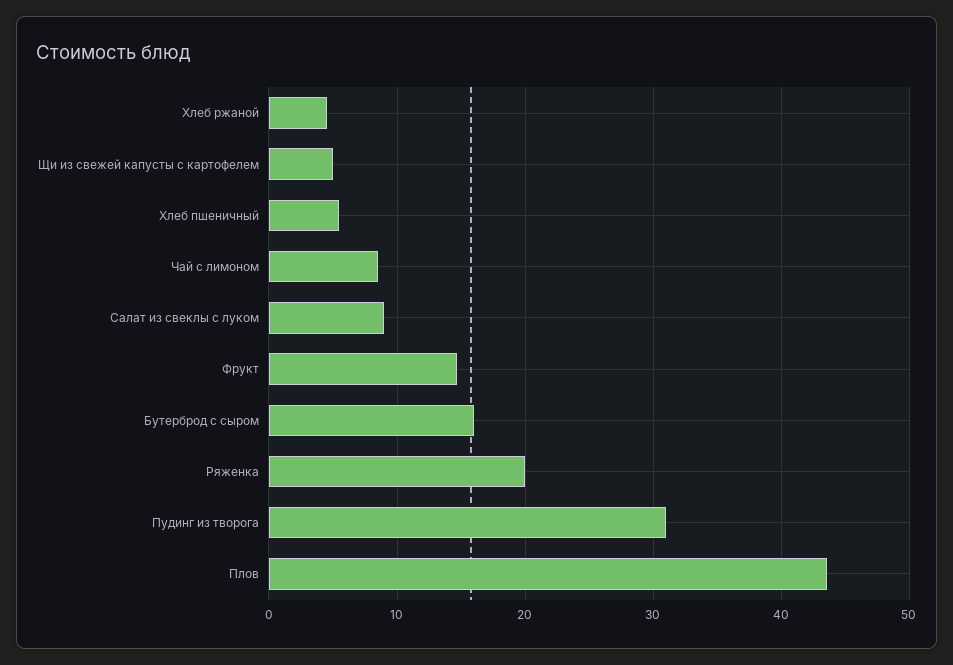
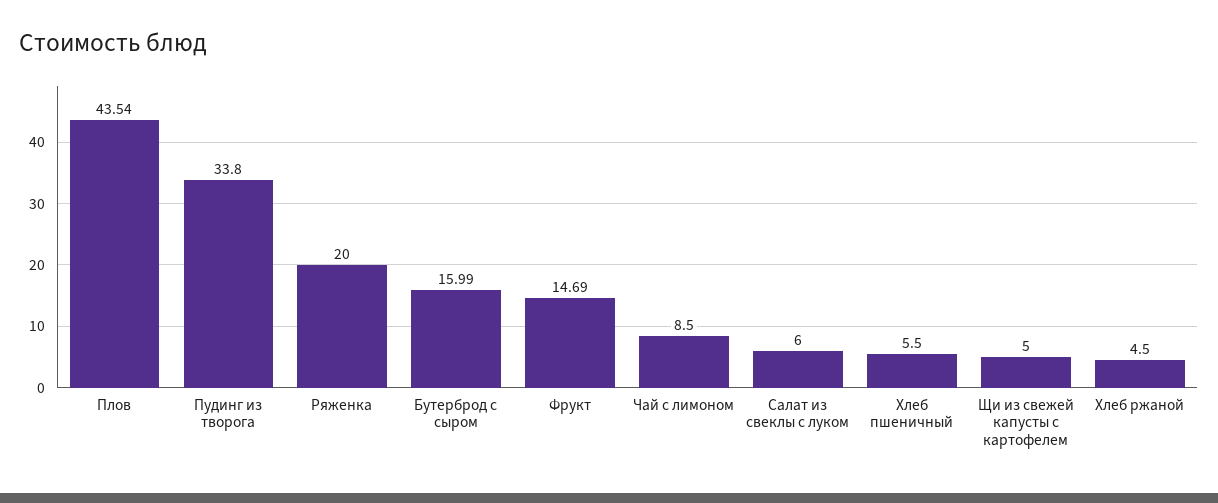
Салат из свеклы с луком: 9 -> 6
Пудинг из творога: 31 -> 33.8

